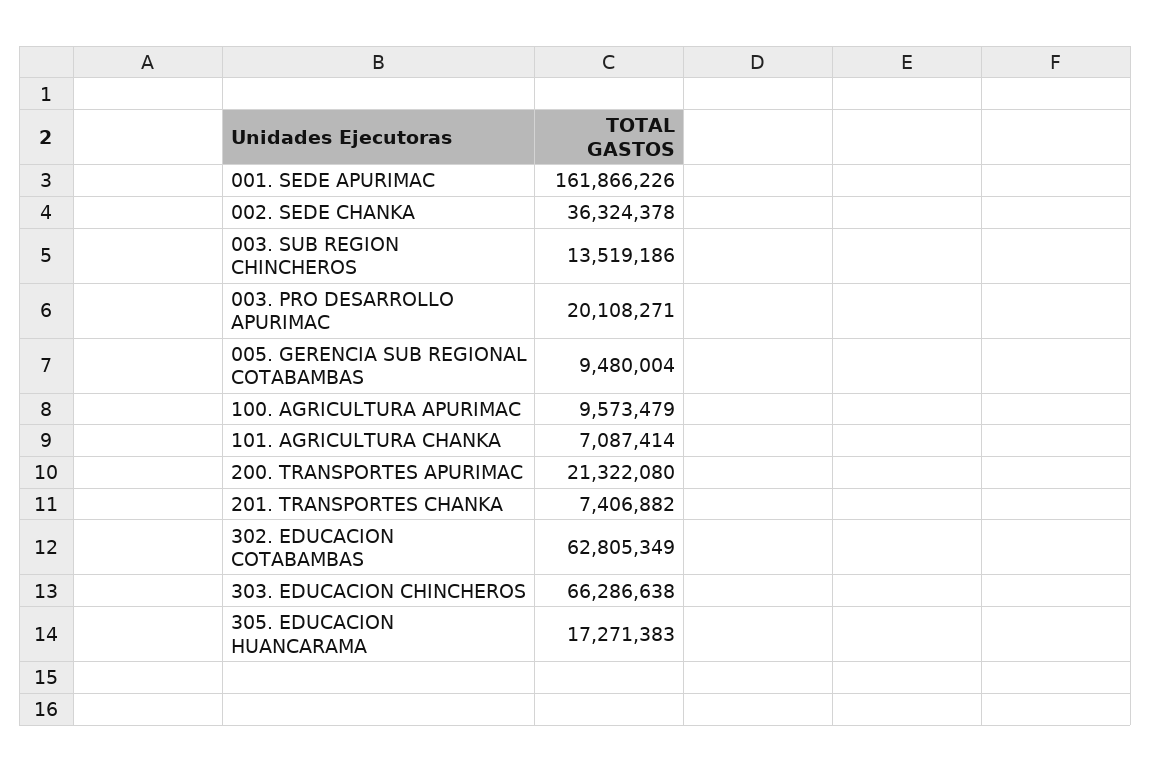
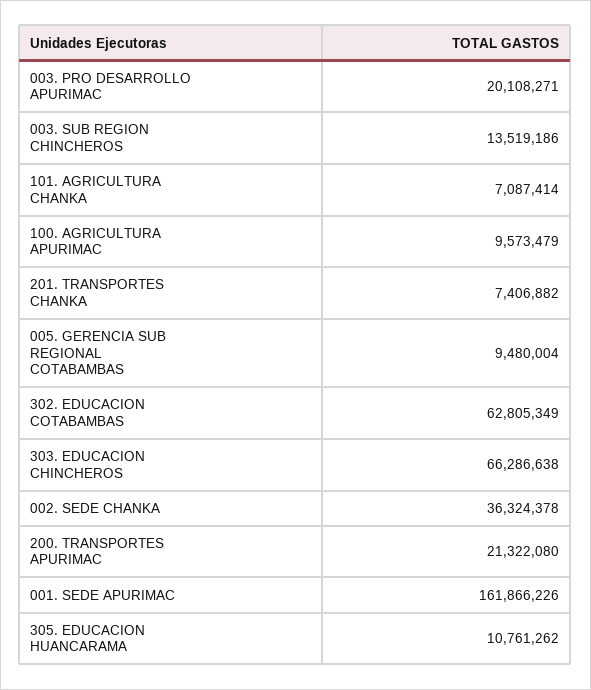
305. EDUCACION HUANCARAMA: 17271383 -> 10761262

